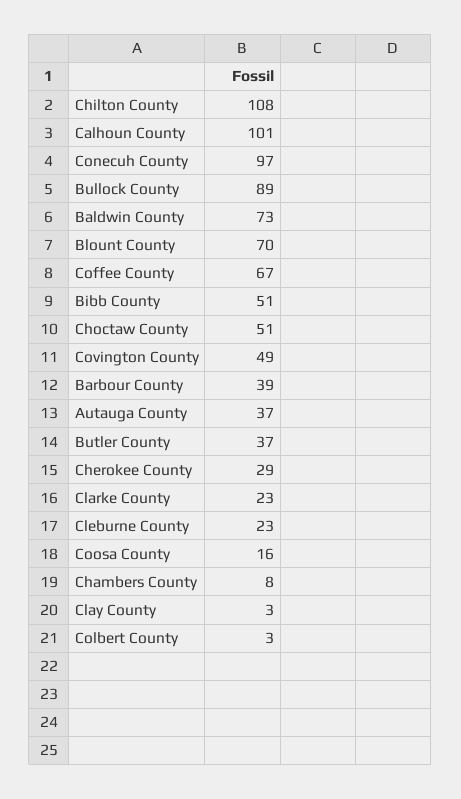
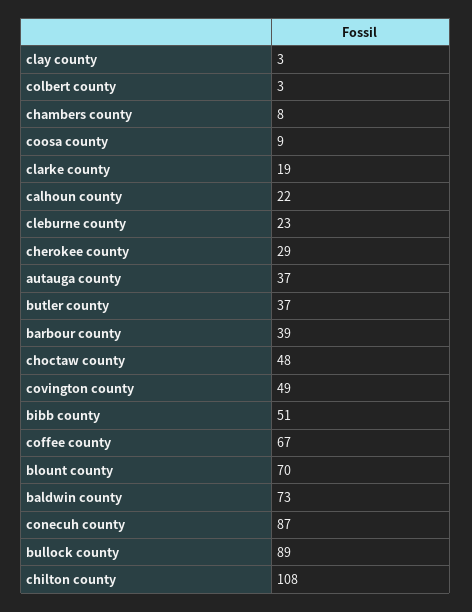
Calhoun County: 101 -> 22
Conecuh County: 97 -> 87
Choctaw County: 51 -> 48
Clarke County: 23 -> 19
Coosa County: 16 -> 9

